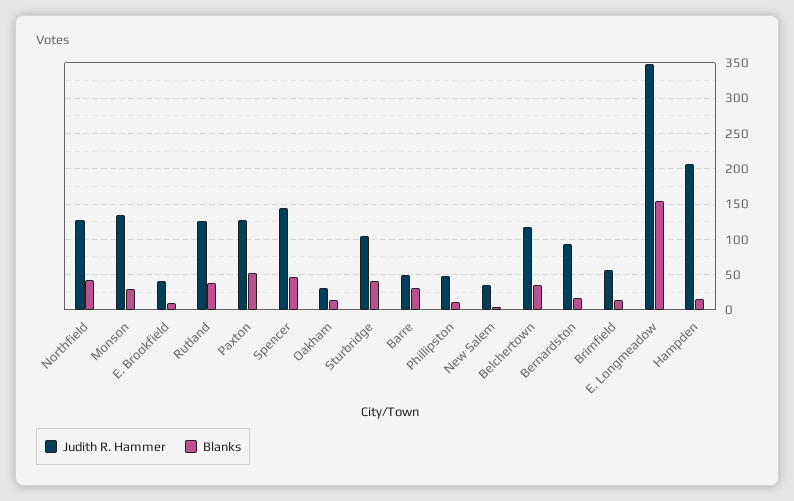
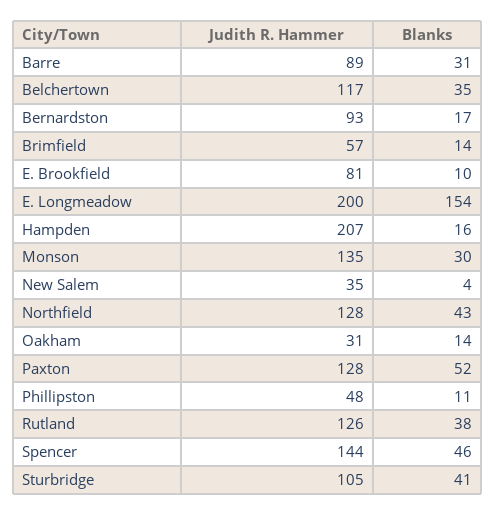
Judith R. Hammer, E. Brookfield: 40 -> 81
Judith R. Hammer, Barre: 50 -> 89
Judith R. Hammer, E. Longmeadow: 350 -> 200

